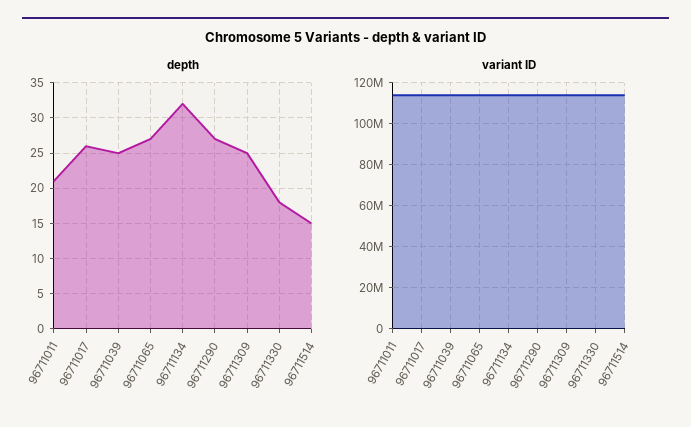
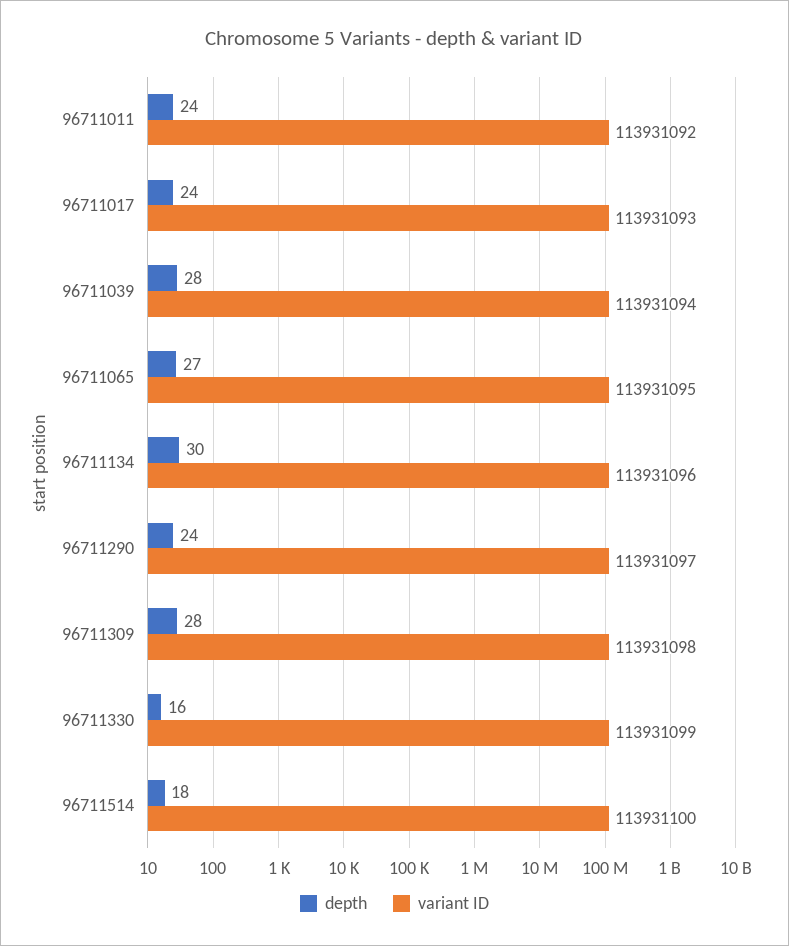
depth, 96711011: 21 -> 24
depth, 96711017: 26 -> 24
depth, 96711039: 25 -> 28
depth, 96711134: 32 -> 30
depth, 96711290: 27 -> 24
depth, 96711309: 25 -> 28
depth, 96711330: 18 -> 16
depth, 96711514: 15 -> 18

